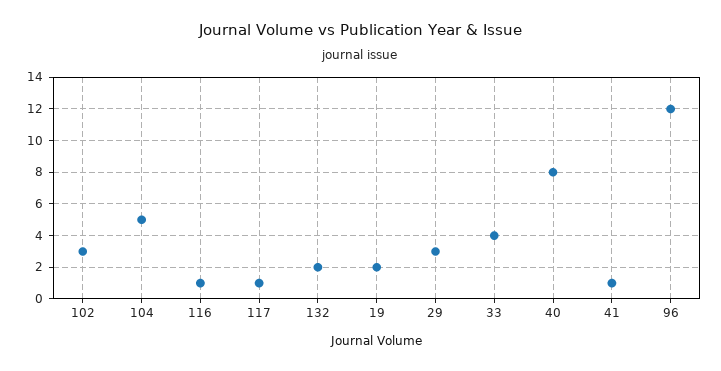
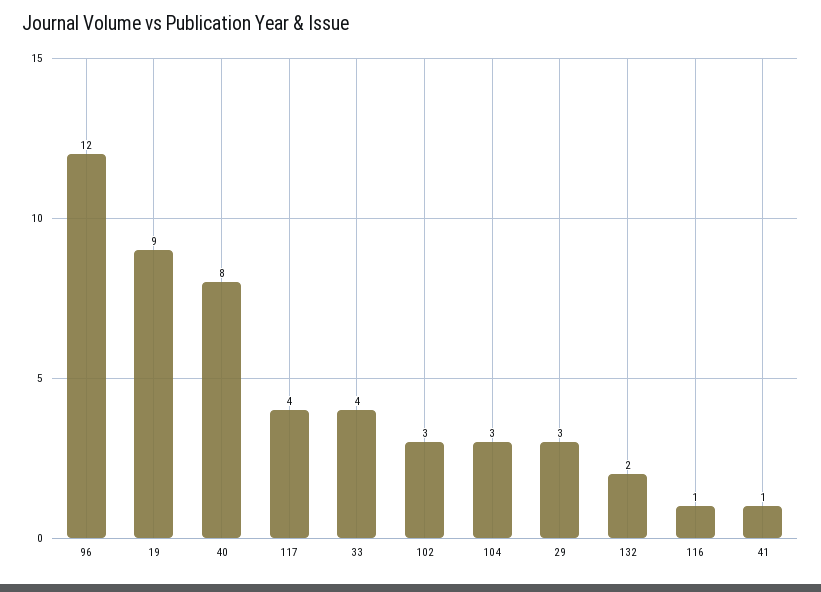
104: 5 -> 3
117: 1 -> 4
19: 2 -> 9

